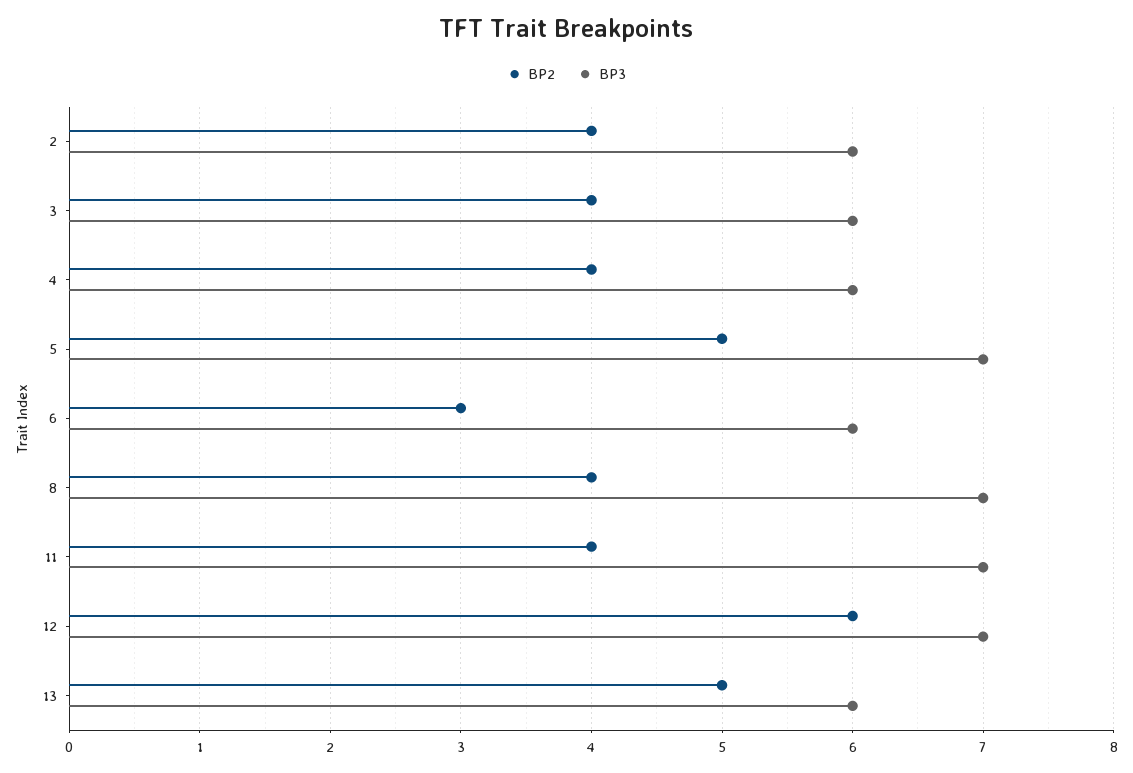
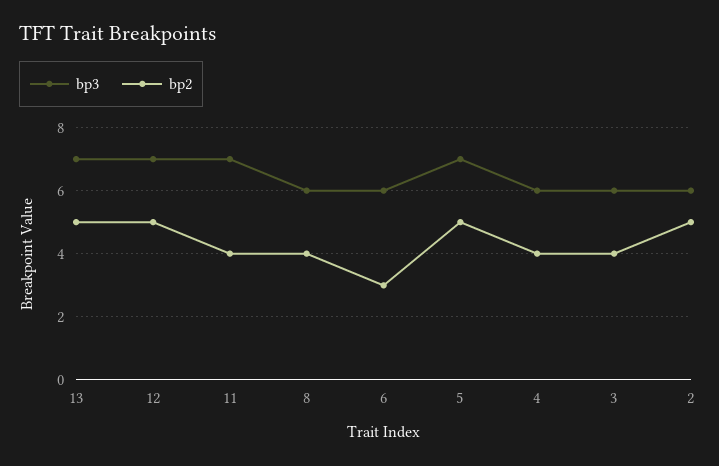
BP2, 2: 4 -> 5
BP3, 8: 7 -> 6
BP2, 12: 6 -> 5
BP3, 13: 6 -> 7

